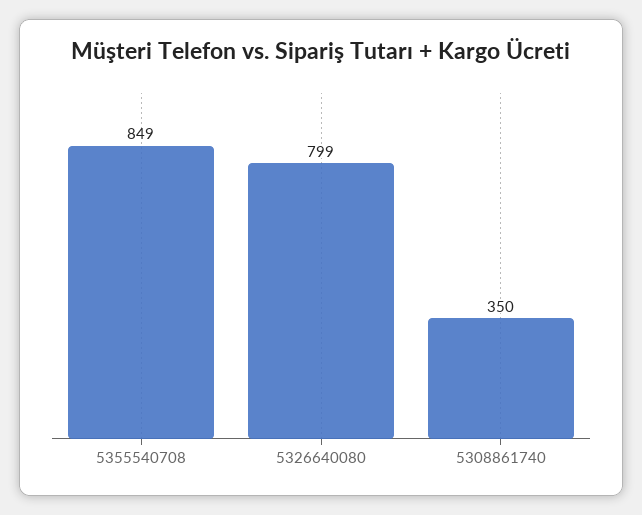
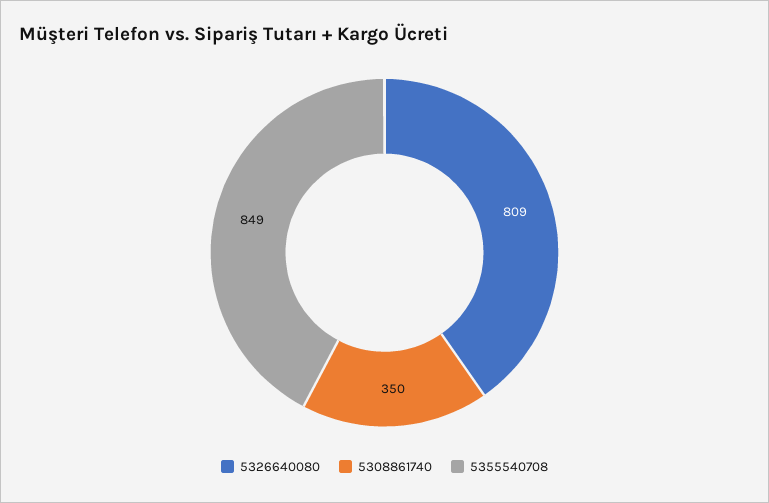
5326640080: 799 -> 809

